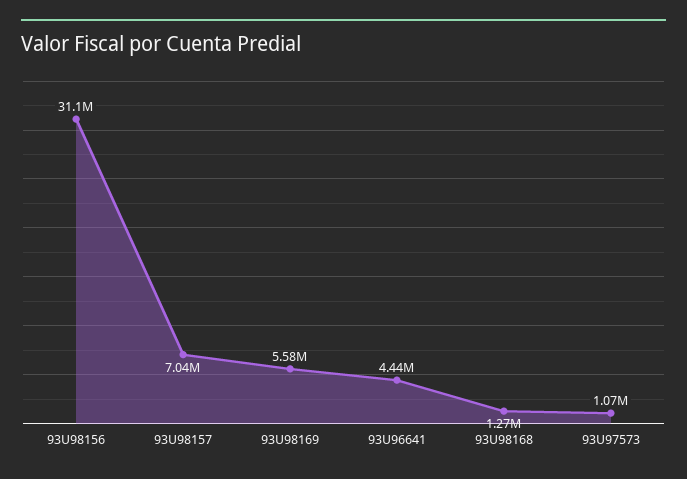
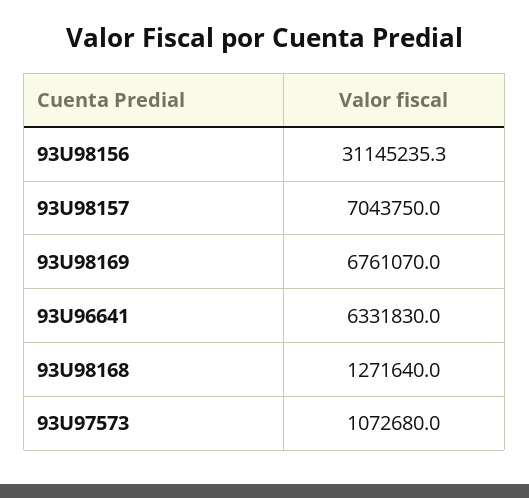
93U98169: 5580000 -> 6761070
93U96641: 4440000 -> 6331830

